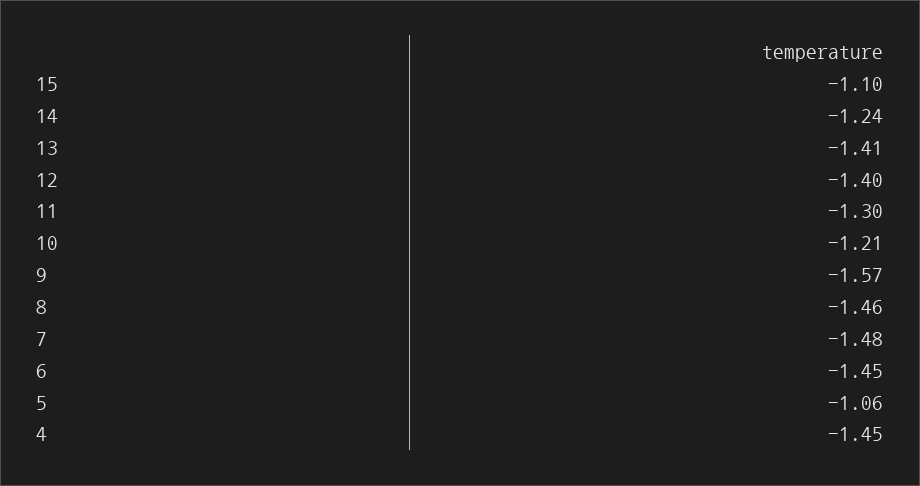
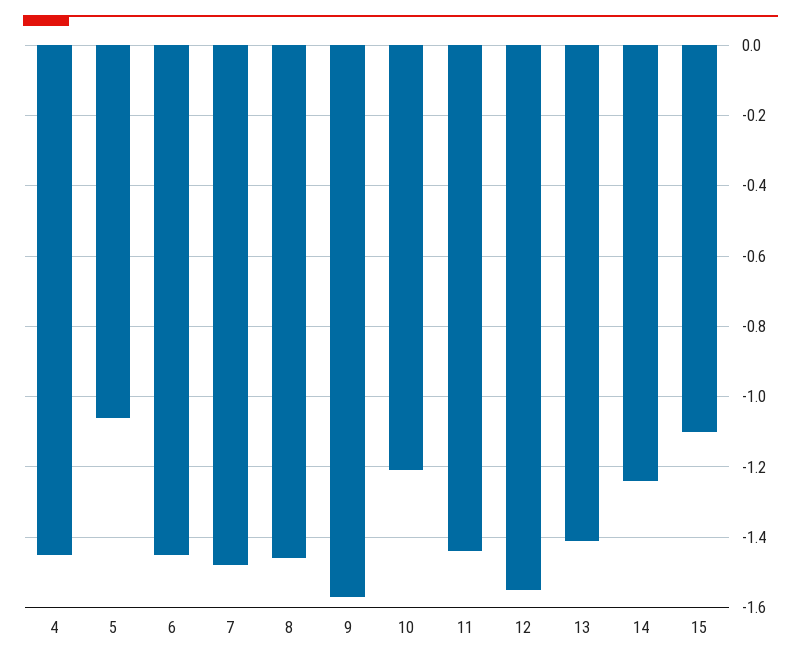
12: -1.4 -> -1.55
11: -1.3 -> -1.45

